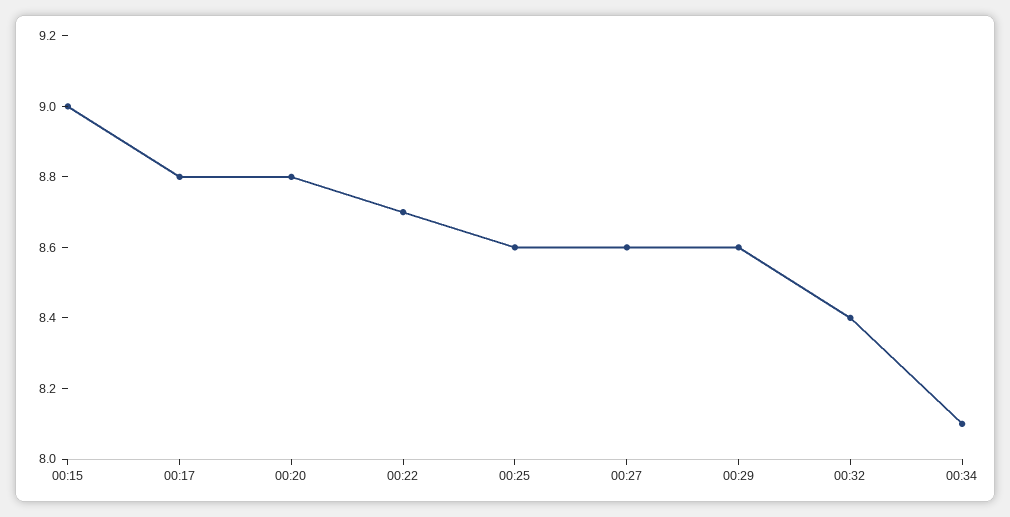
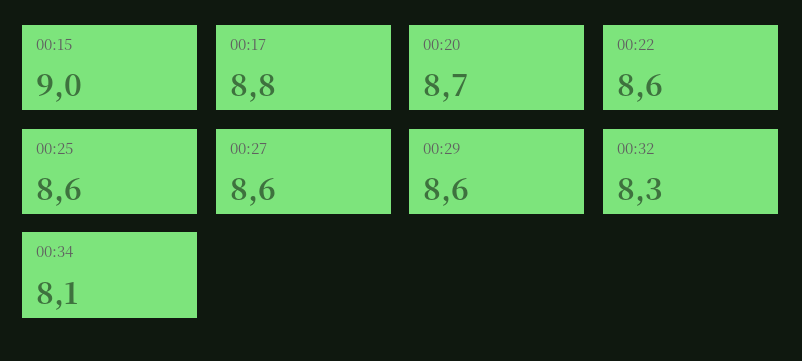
00:20: 8.8 -> 8.7
00:22: 8.7 -> 8.6
00:32: 8.4 -> 8.3

